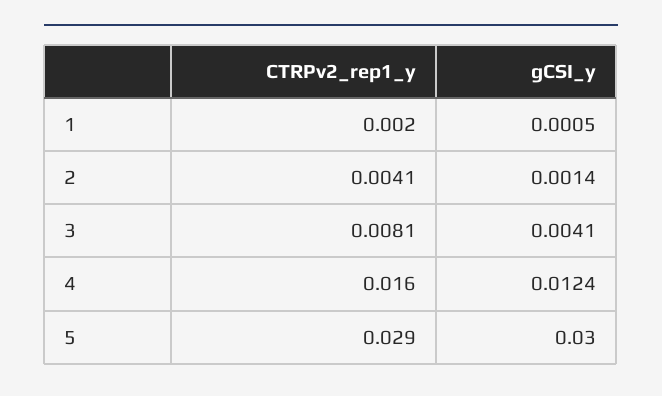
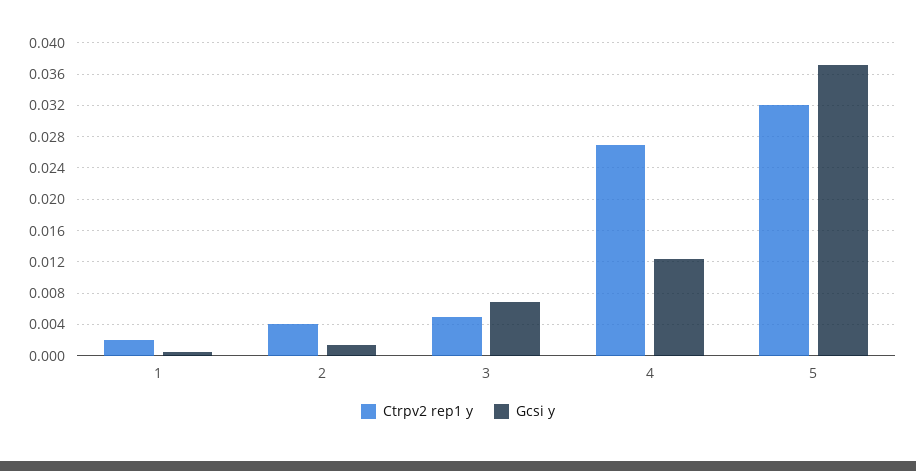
CTRPv2_rep1_y, 3: 0.0081 -> 0.005
gCSI_y, 3: 0.0041 -> 0.007
CTRPv2_rep1_y, 4: 0.016 -> 0.027
CTRPv2_rep1_y, 5: 0.029 -> 0.032
gCSI_y, 5: 0.03 -> 0.037

